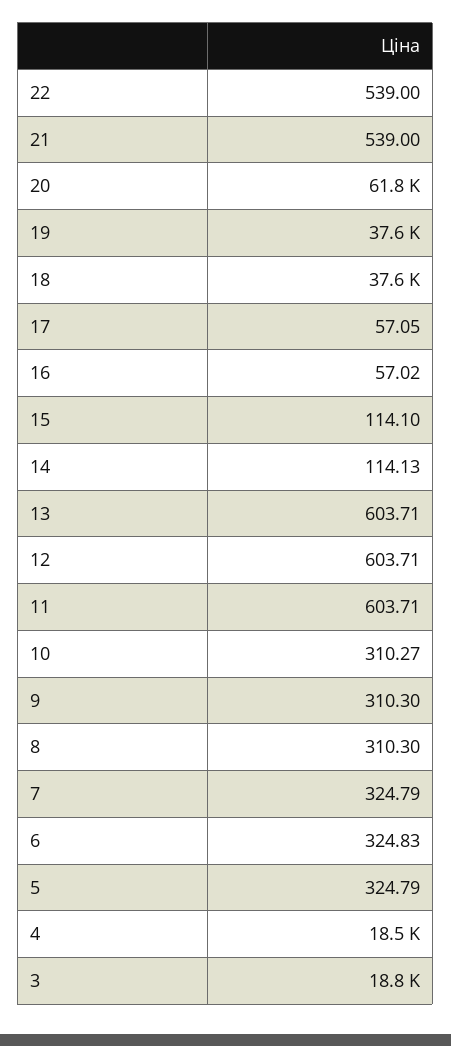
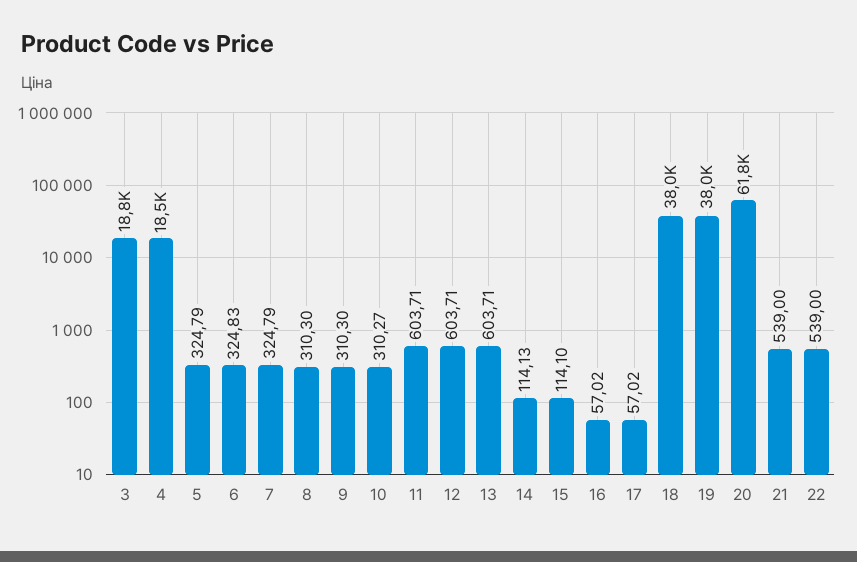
19: 37600 -> 38000
18: 37600 -> 38000
17: 57.05 -> 57.02

